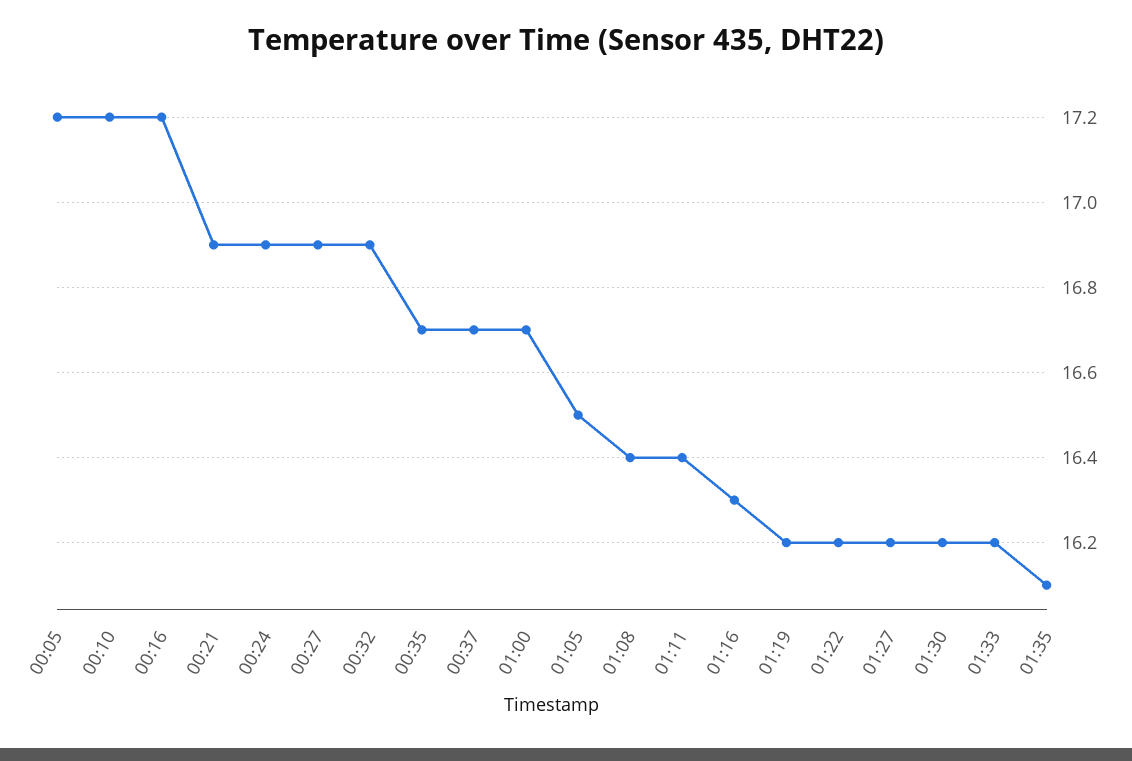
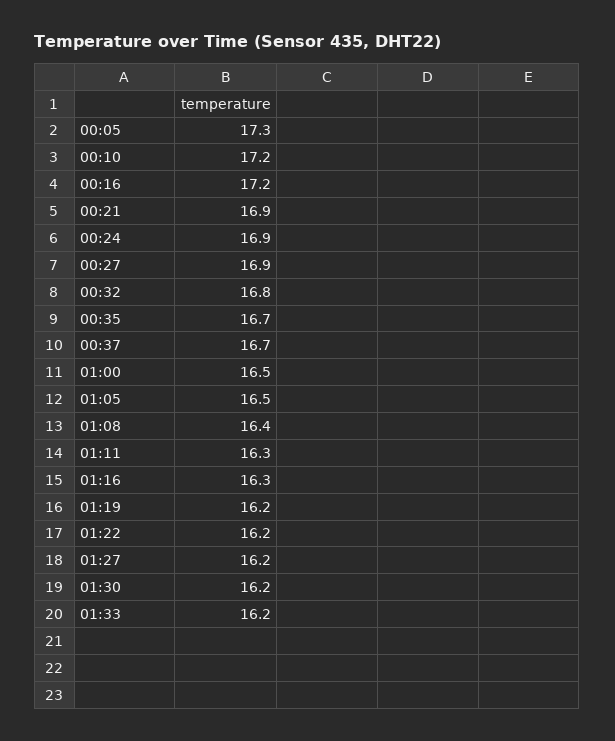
00:05: 17.2 -> 17.3
00:32: 16.9 -> 16.8
01:00: 16.7 -> 16.5
01:11: 16.4 -> 16.3
01:35: 16.1 -> none

